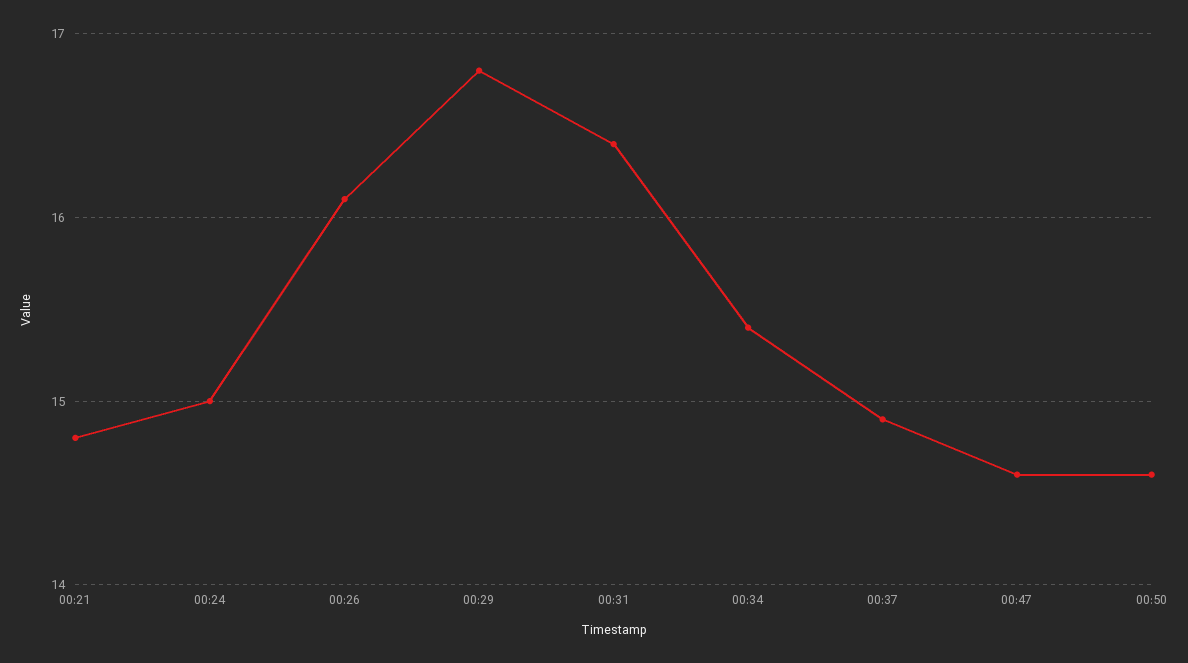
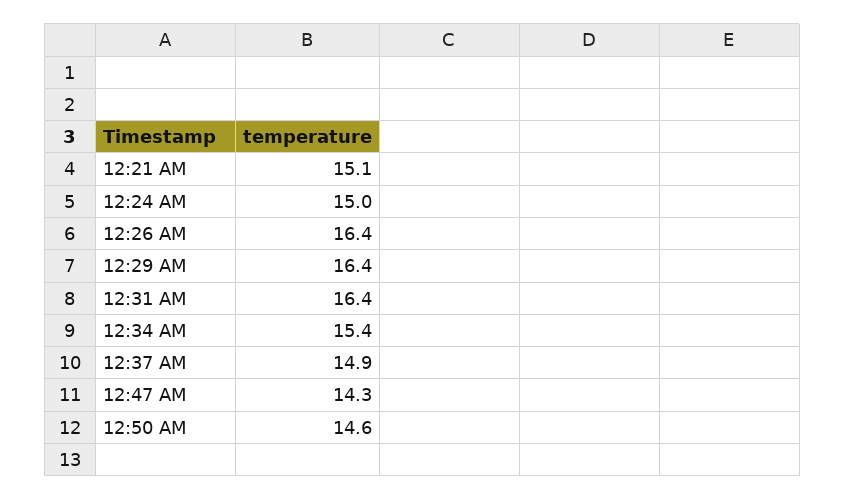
00:21: 14.8 -> 15.1
00:26: 16.1 -> 16.4
00:29: 16.8 -> 16.4
00:47: 14.6 -> 14.3

